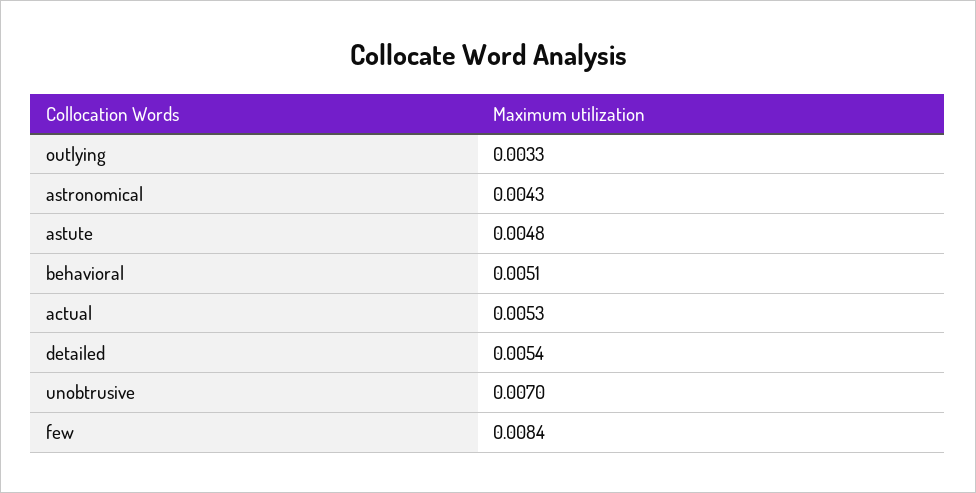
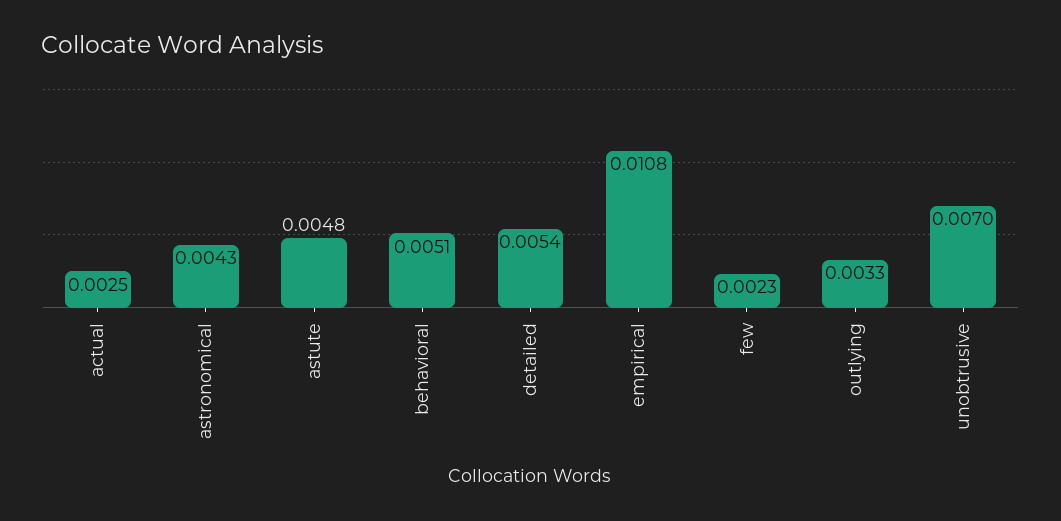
actual: 0.0053 -> 0.0025
few: 0.0084 -> 0.0023
empirical: none -> 0.0108

